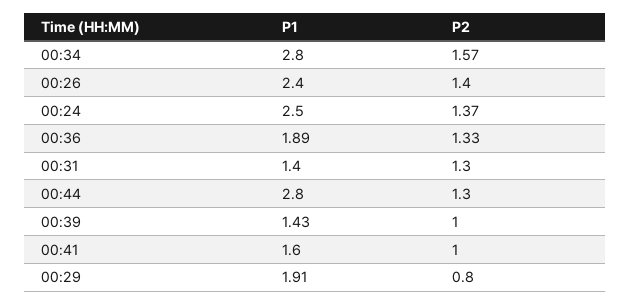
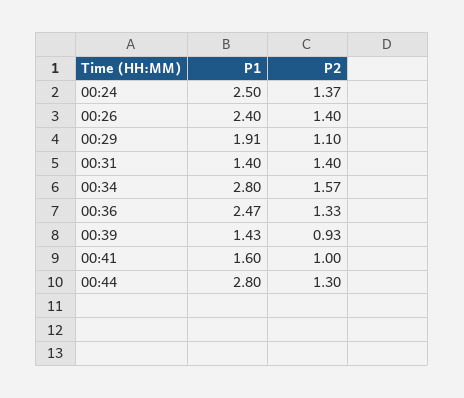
P1, 00:36: 1.89 -> 2.47
P2, 00:31: 1.3 -> 1.4
P2, 00:39: 1 -> 0.93
P2, 00:29: 0.8 -> 1.1

